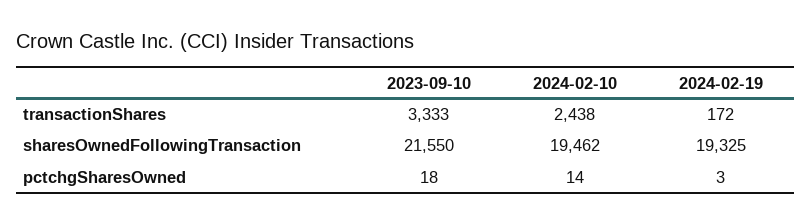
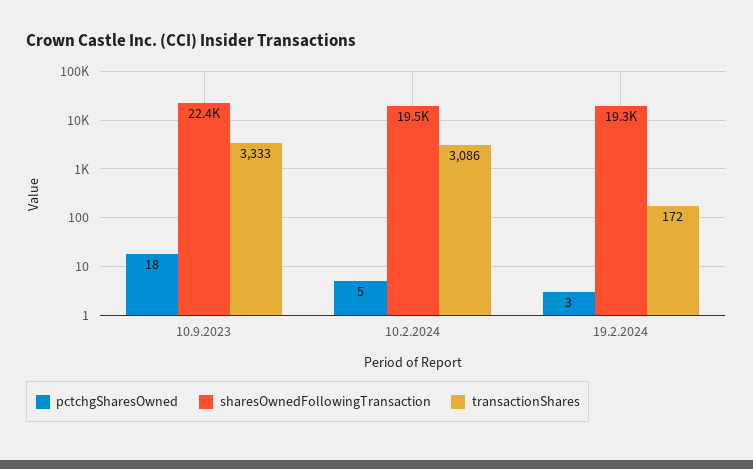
transactionShares, 2024-02-10: 2438 -> 3086
sharesOwnedFollowingTransaction, 2023-09-10: 21550 -> 22400
pctchgSharesOwned, 2024-02-10: 14 -> 5

